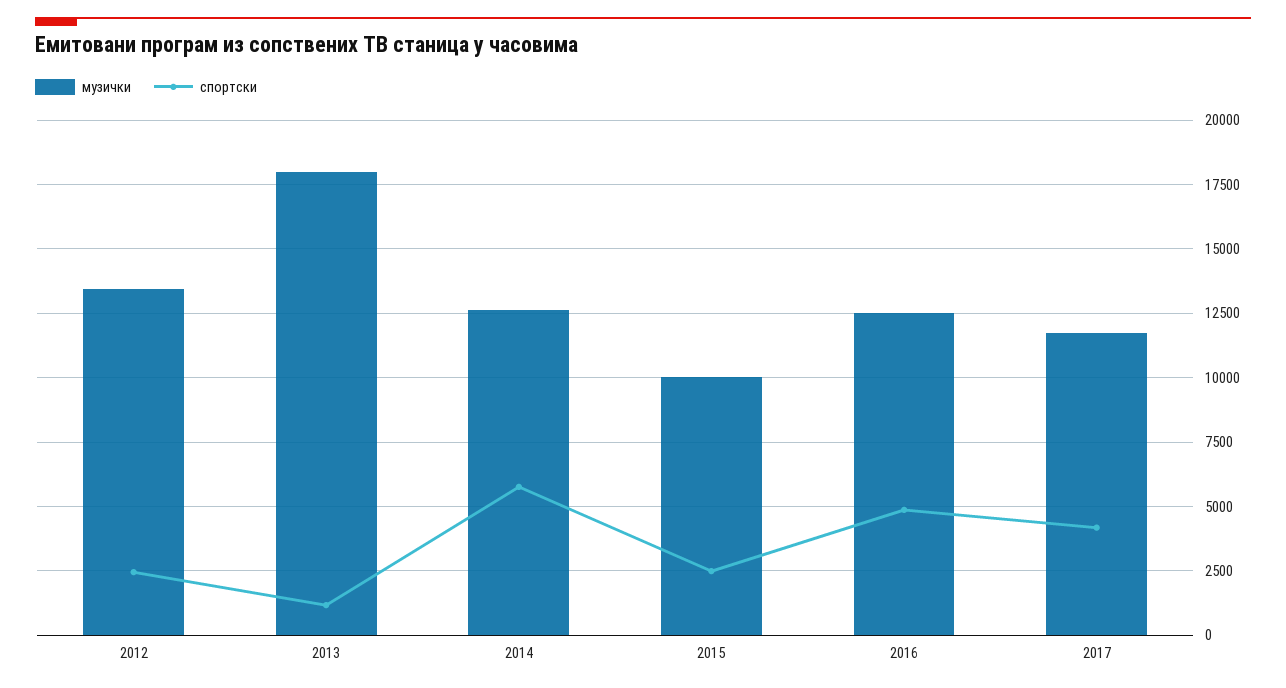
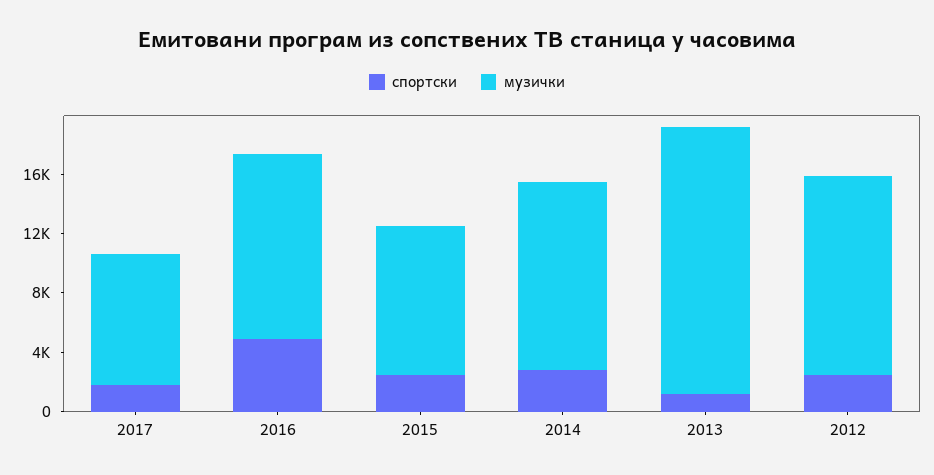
спортски, 2014: 5750 -> 3000
музички, 2017: 11750 -> 9000
спортски, 2017: 4250 -> 2000

